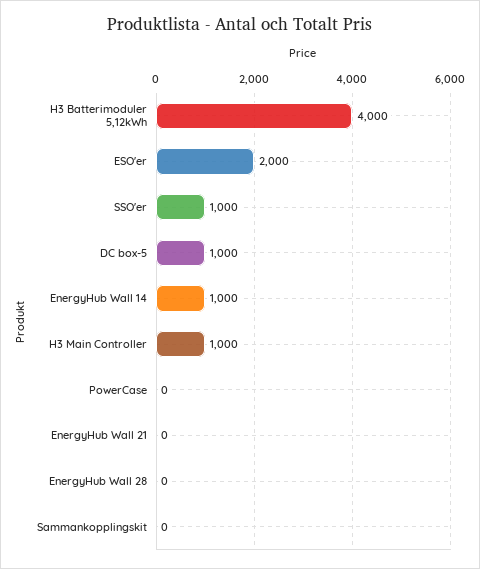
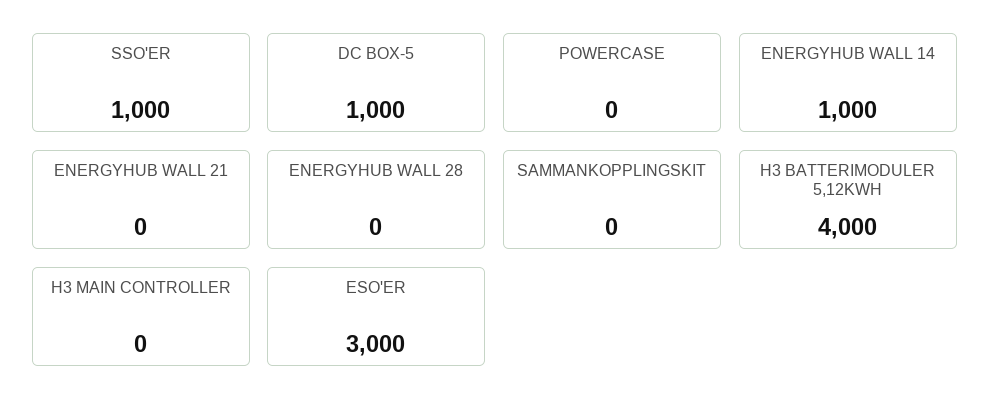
ESO'er: 2000 -> 3000
H3 Main Controller: 1000 -> 0

